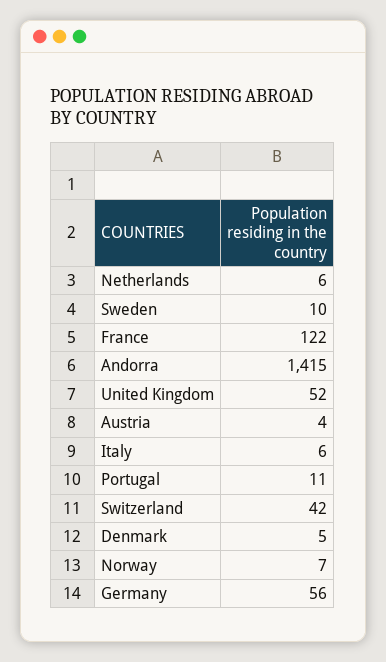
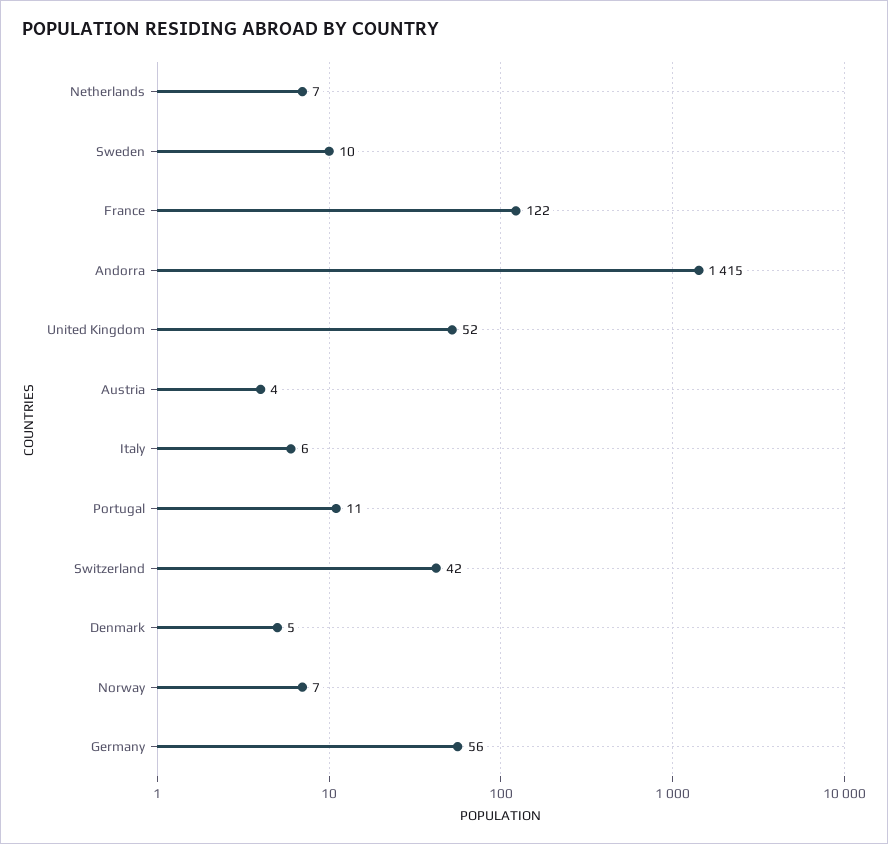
Netherlands: 6 -> 7

